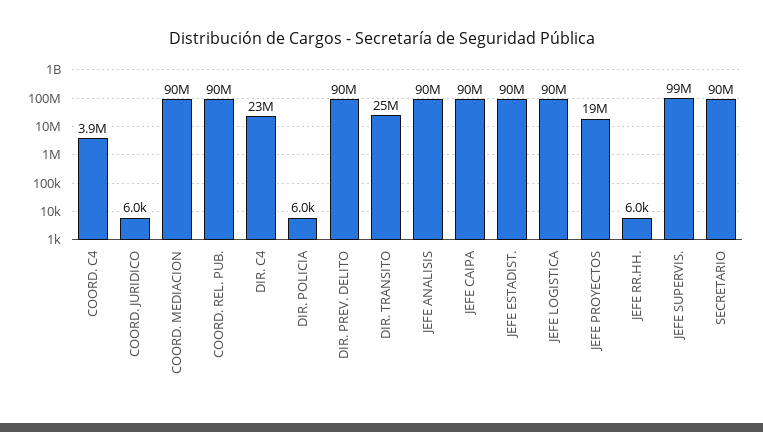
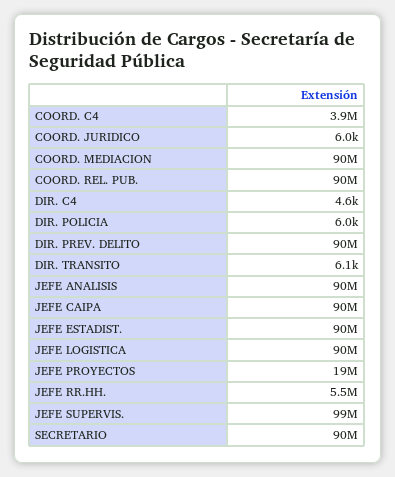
DIR. C4: 23000000 -> 4600
DIR. TRANSITO: 25000000 -> 6100
JEFE RR.HH.: 6000 -> 5500000

